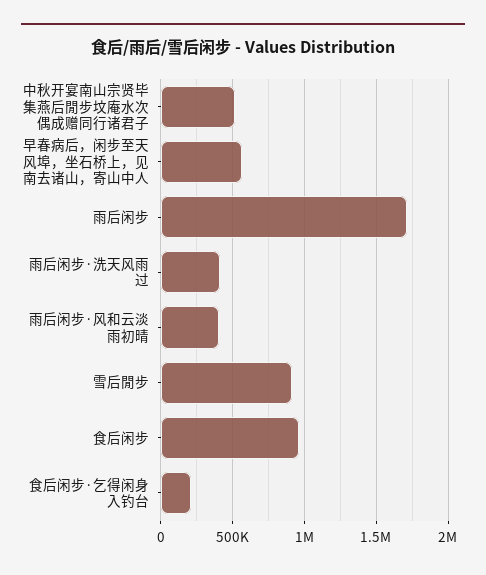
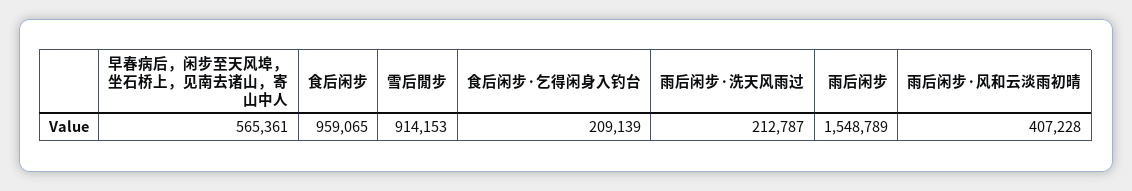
中秋开宴南山宗贤毕集燕后閒步坟庵水次偶成赠同行诸君子: 500000 -> none
雨后闲步: 1700000 -> 1548789
雨后闲步·洗天风雨过: 400000 -> 212787

